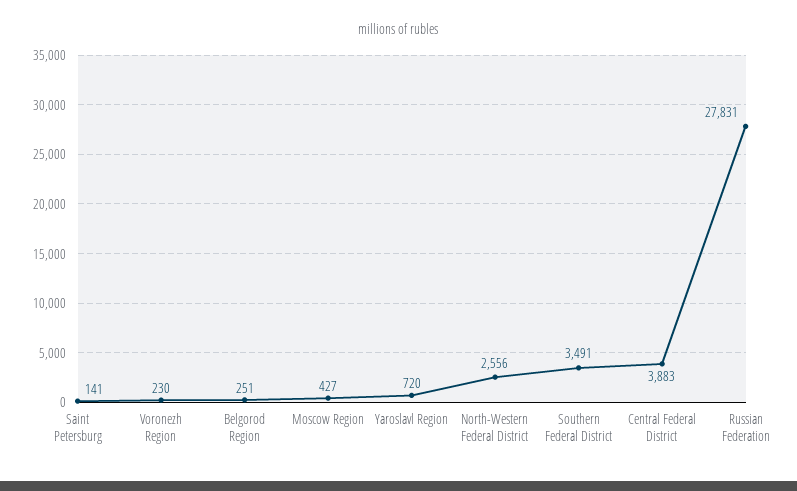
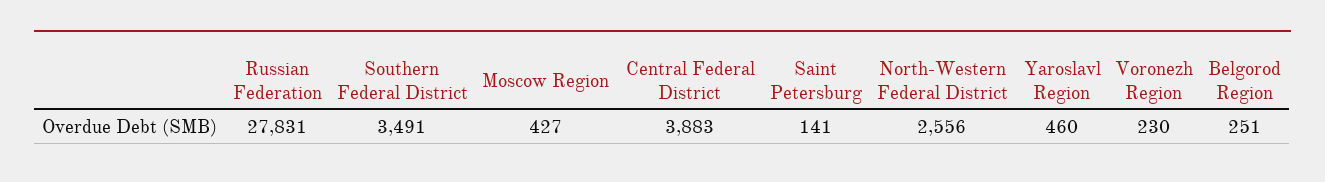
Yaroslavl Region: 720 -> 460

